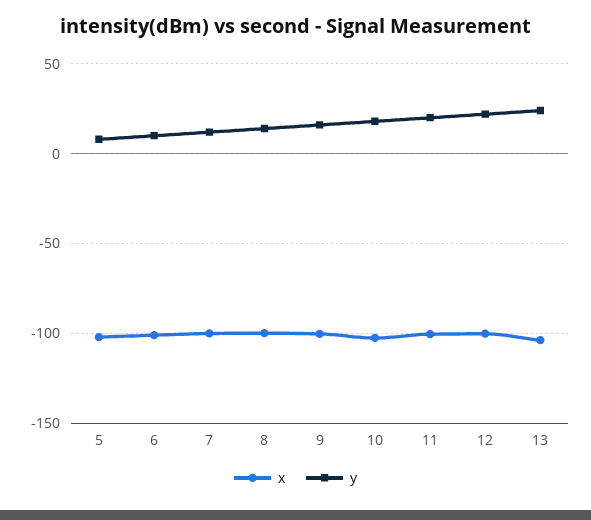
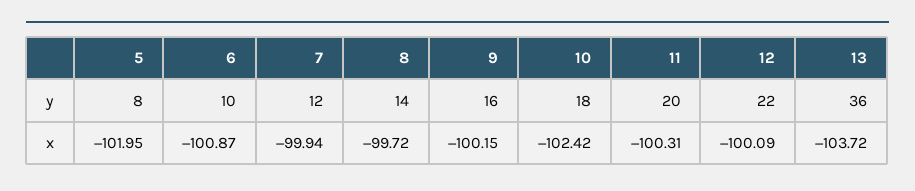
y, 13: 25 -> 36

